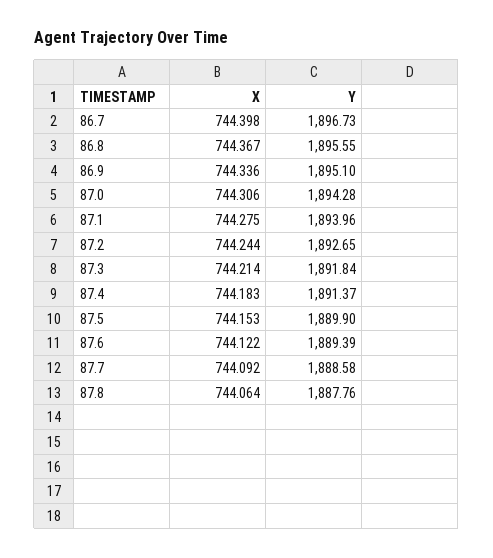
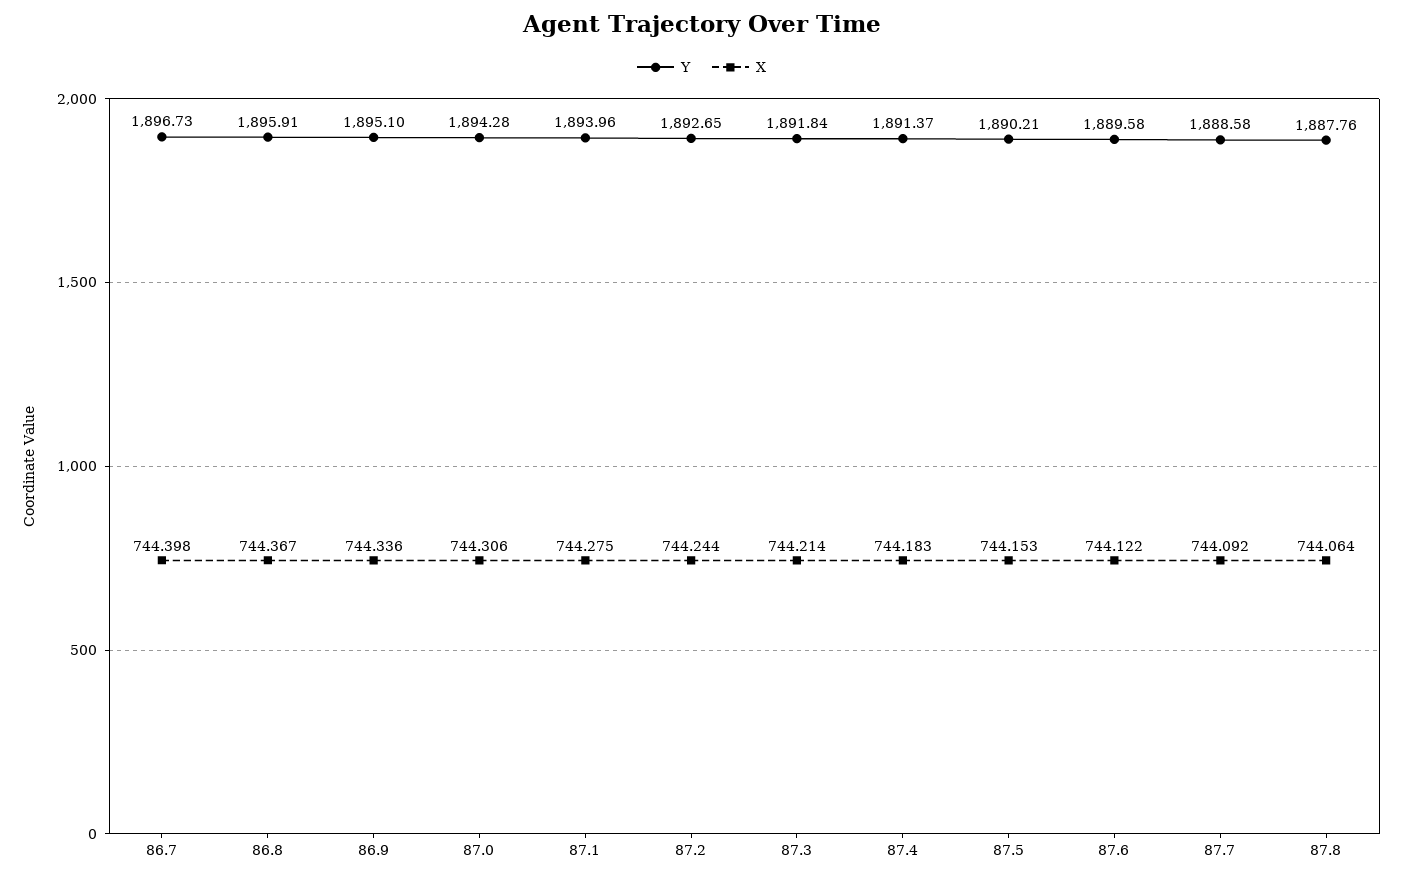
Y, 86.8: 1895.55 -> 1895.91
Y, 87.5: 1889.9 -> 1890.21
Y, 87.6: 1889.39 -> 1889.58

